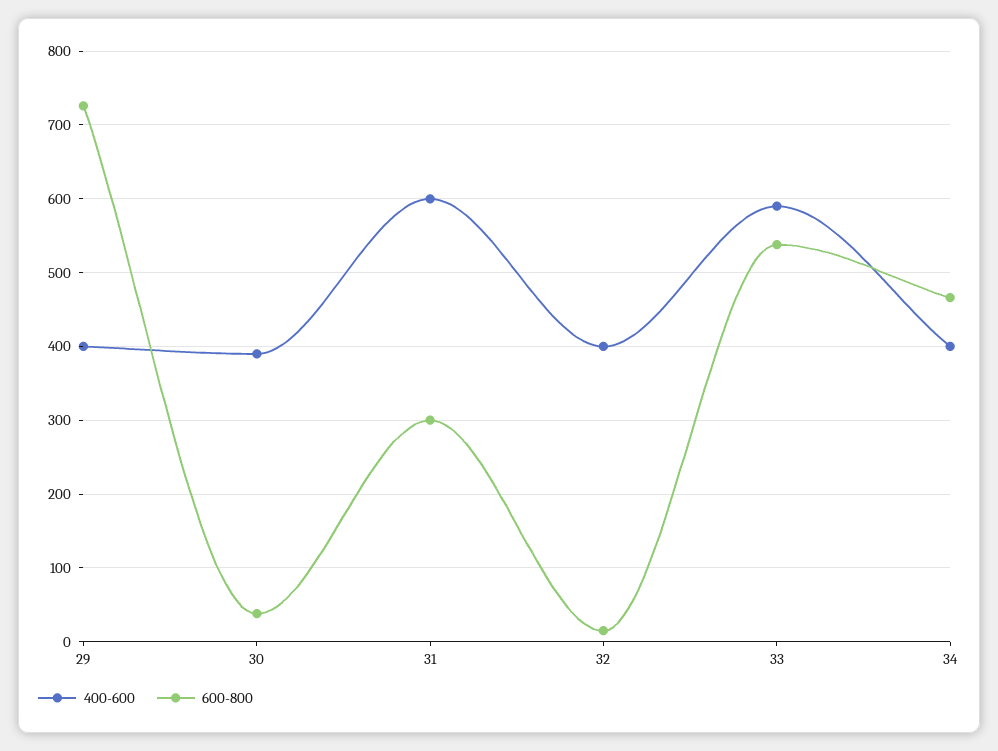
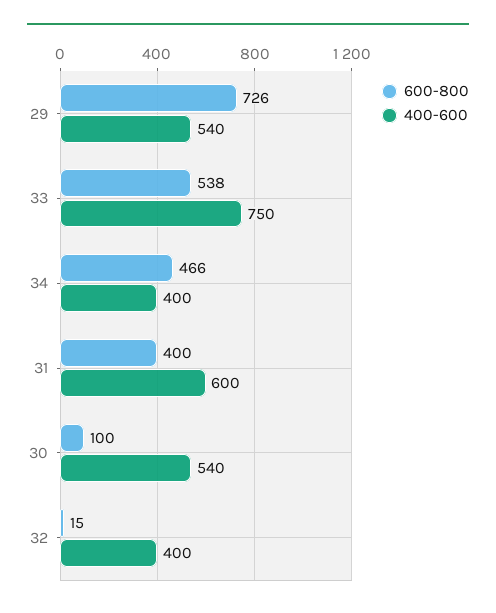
400-600, 29: 400 -> 540
400-600, 30: 390 -> 540
600-800, 30: 40 -> 100
600-800, 31: 300 -> 400
400-600, 33: 590 -> 750

